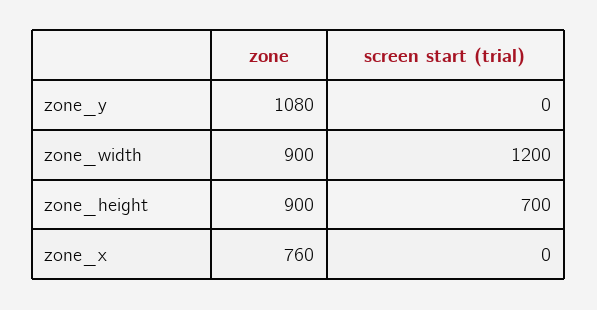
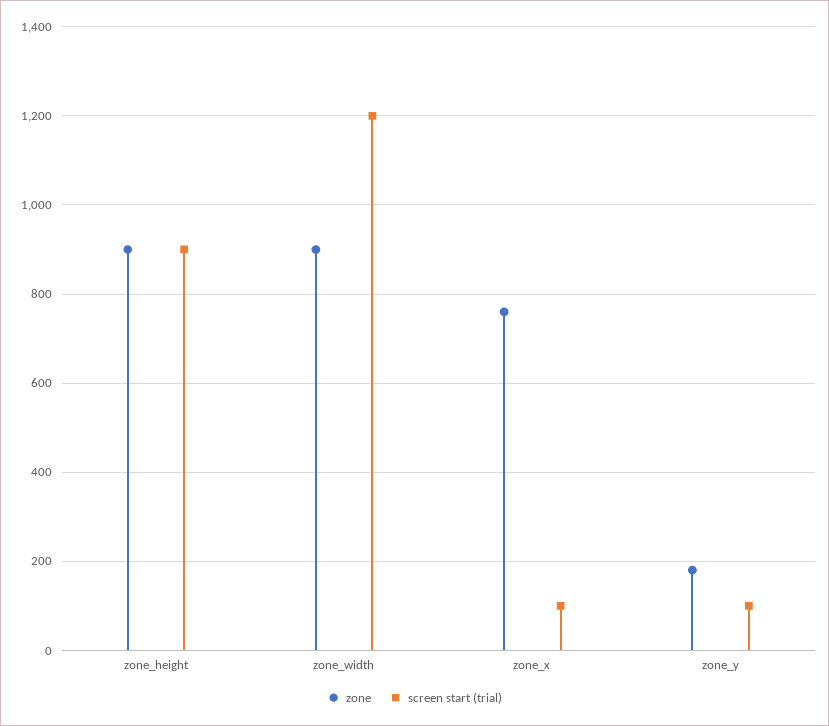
zone, zone_y: 1080 -> 180
screen start (trial), zone_y: 0 -> 100
screen start (trial), zone_height: 700 -> 900
screen start (trial), zone_x: 0 -> 100

